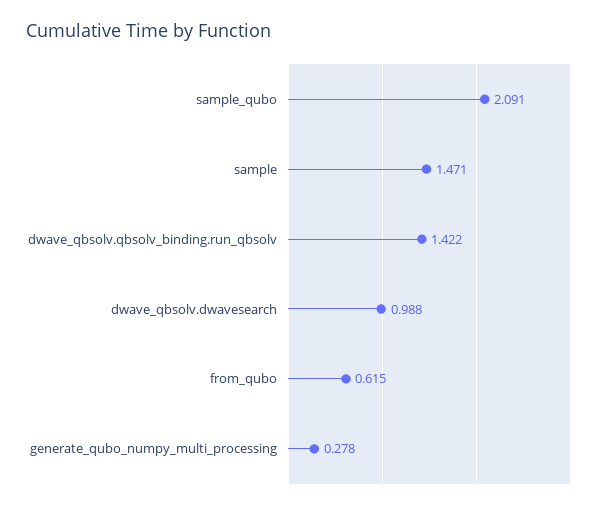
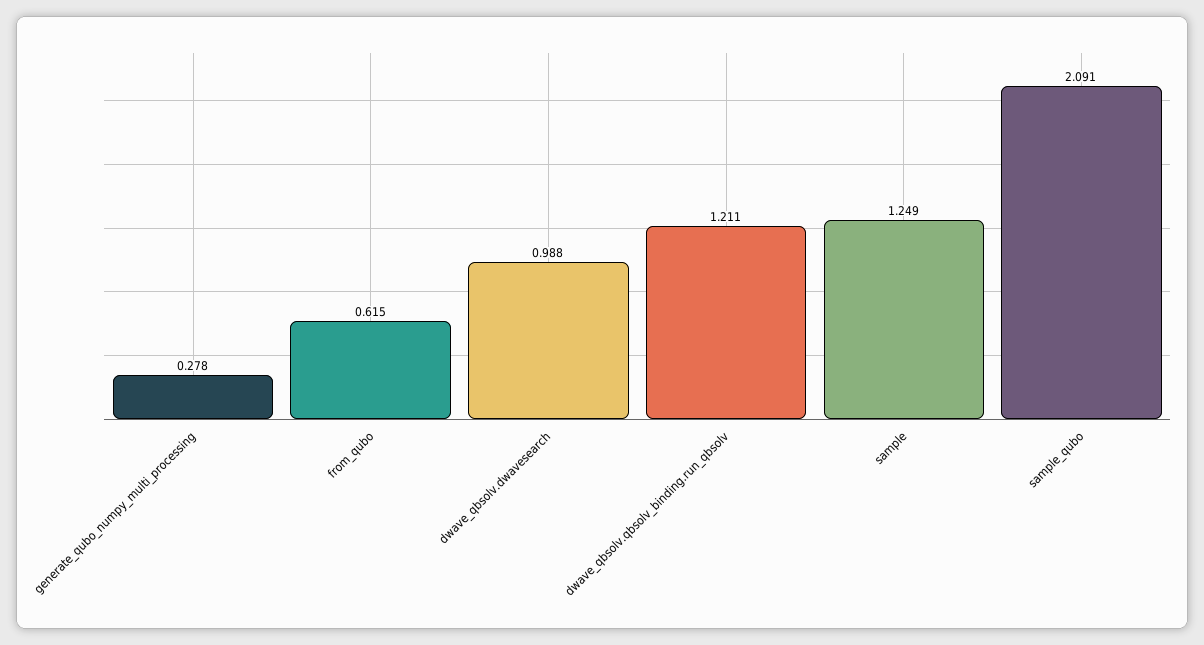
sample: 1.471 -> 1.249
dwave_qbsolv.qbsolv_binding.run_qbsolv: 1.422 -> 1.211

